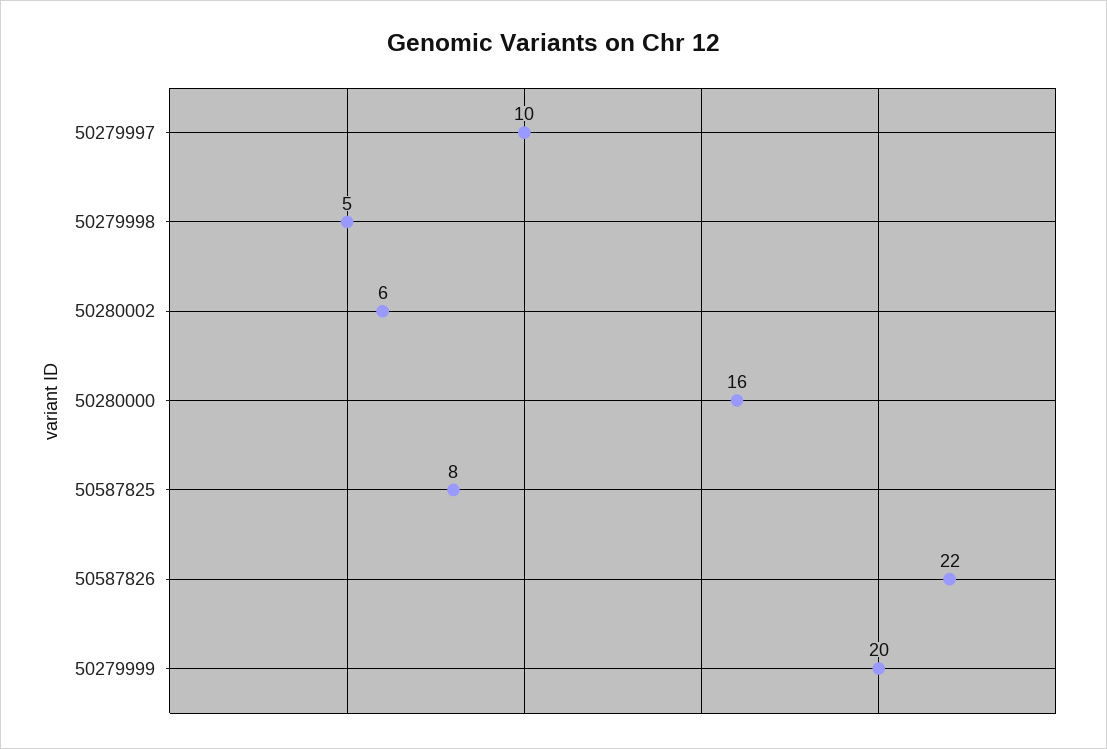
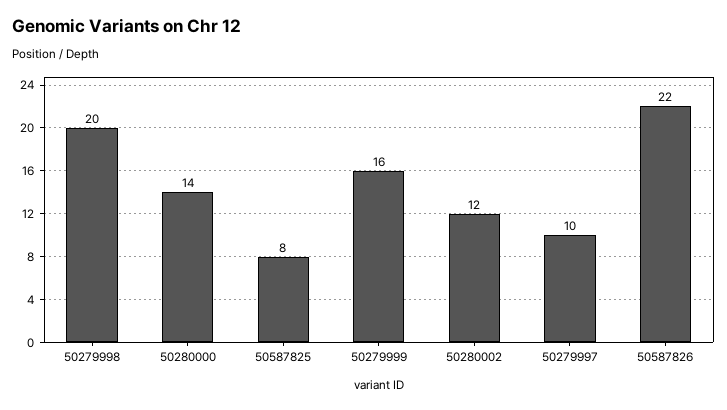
50279998: 5 -> 20
50280002: 6 -> 12
50280000: 16 -> 14
50279999: 20 -> 16

